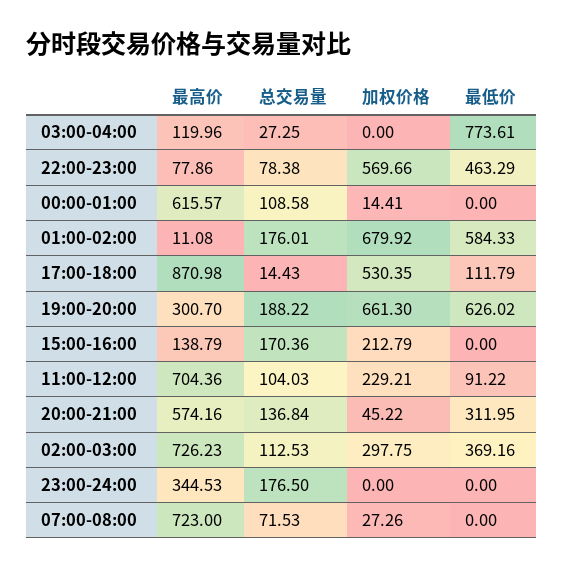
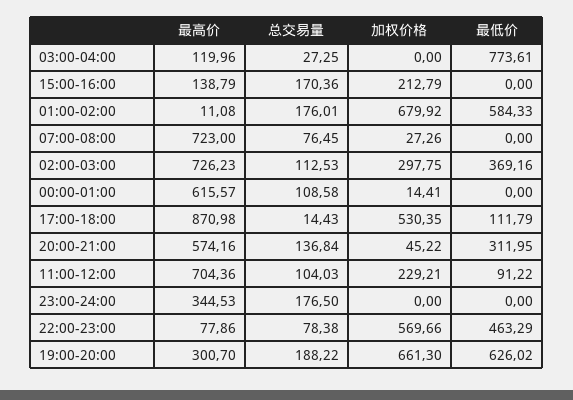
总交易量, 07:00-08:00: 71.53 -> 76.45

